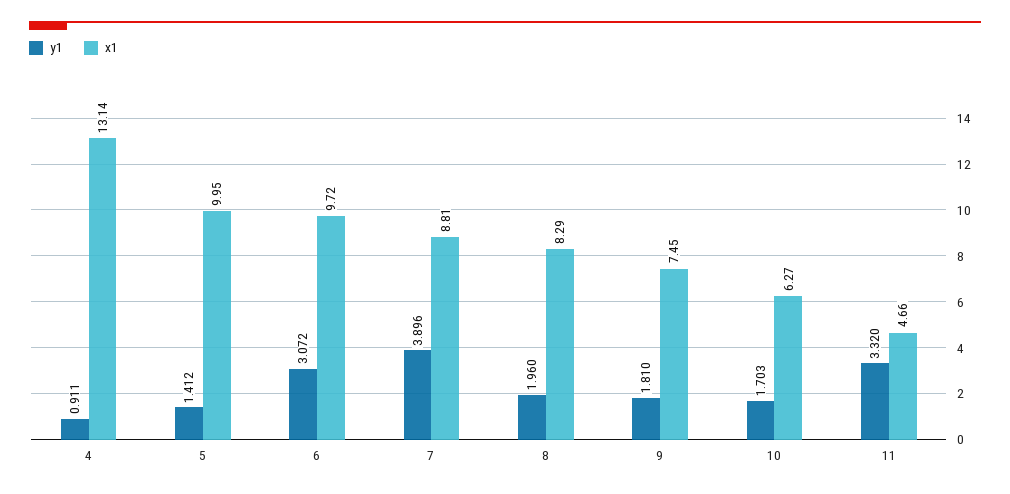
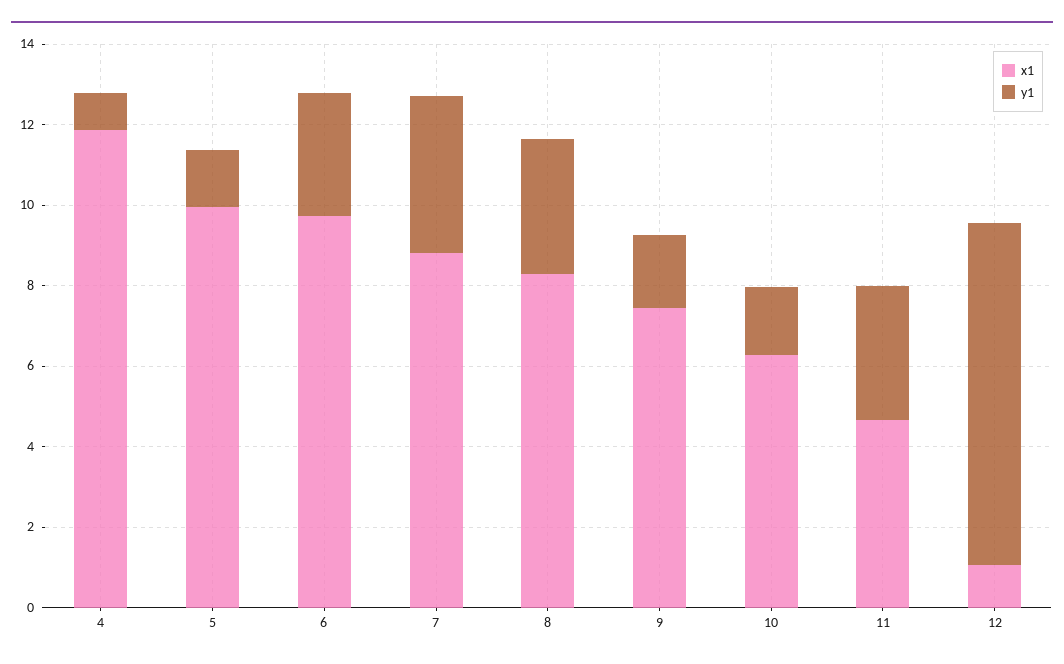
x1, 4: 13.14 -> 12
y1, 8: 1.96 -> 3.5
x1, 12: none -> 1
y1, 12: none -> 8.5

